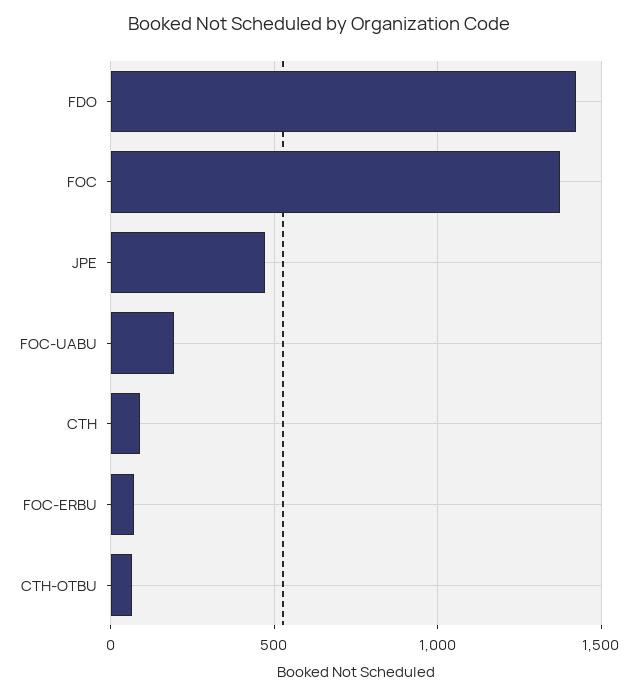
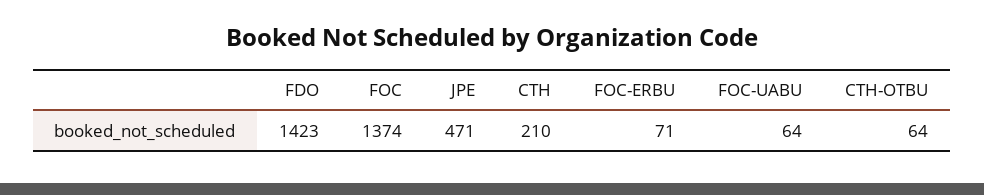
FOC-UABU: 200 -> 64
CTH: 100 -> 210

